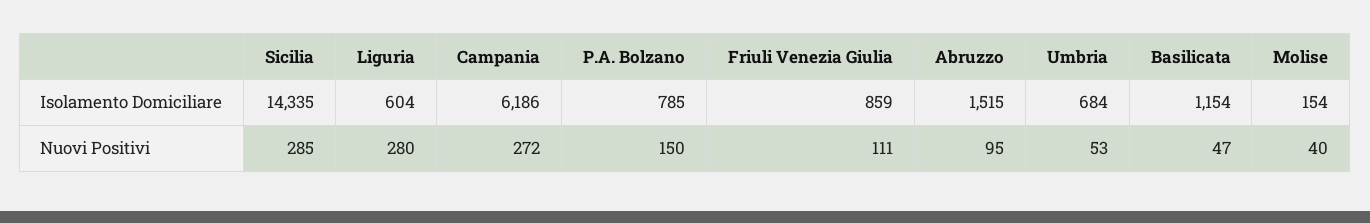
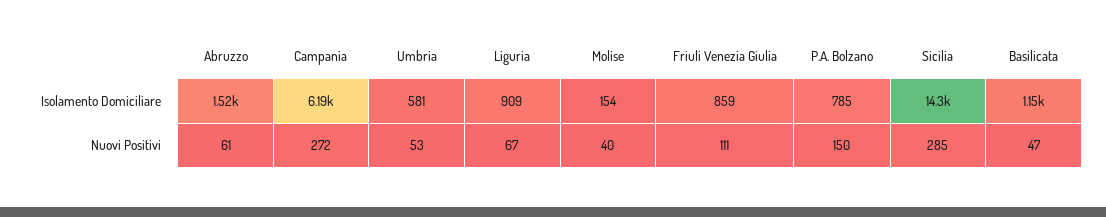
Liguria, Isolamento Domiciliare: 604 -> 909
Umbria, Isolamento Domiciliare: 684 -> 581
Liguria, Nuovi Positivi: 280 -> 67
Abruzzo, Nuovi Positivi: 95 -> 61

